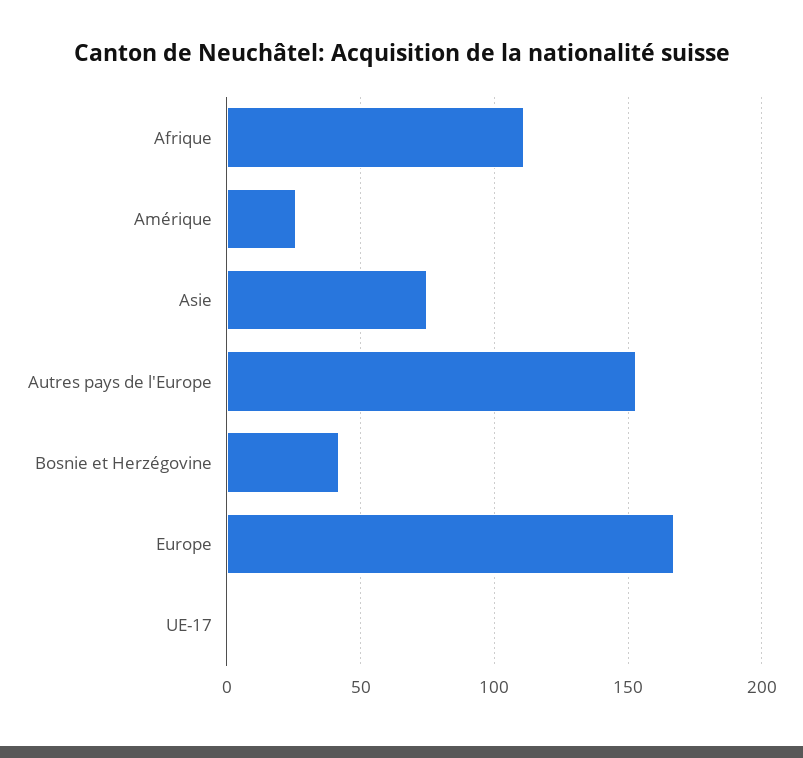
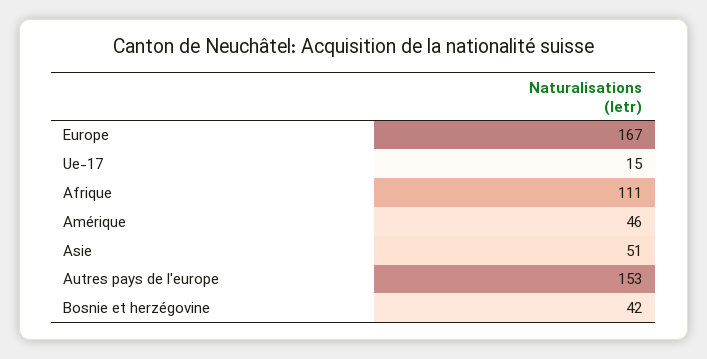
Amérique: 25 -> 46
Asie: 75 -> 51
UE-17: 0 -> 15

